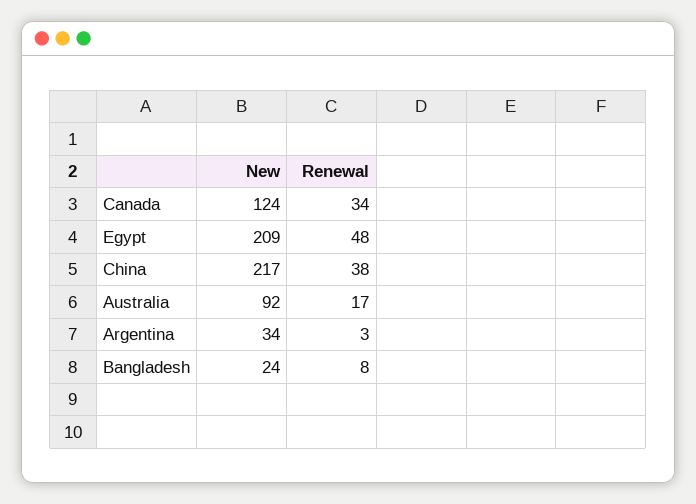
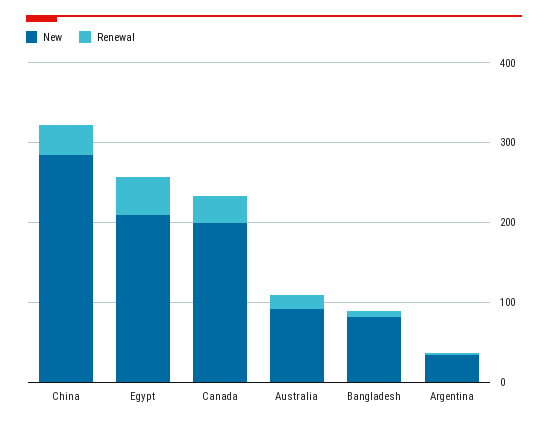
New, Canada: 124 -> 200
New, China: 217 -> 280
New, Bangladesh: 24 -> 80

